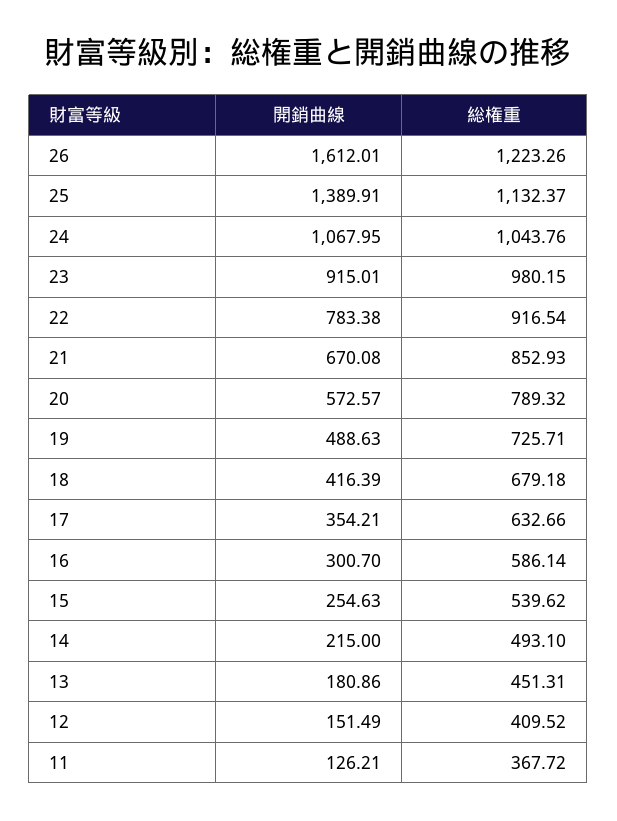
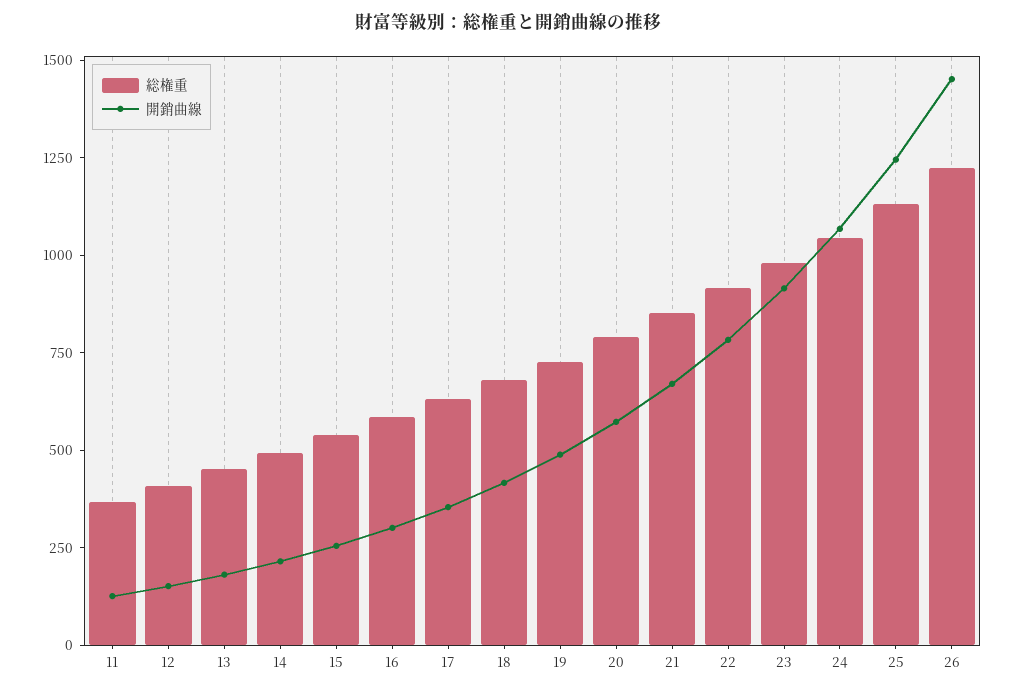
開銷曲線, 26: 1612.01 -> 1450
開銷曲線, 25: 1389.91 -> 1250

